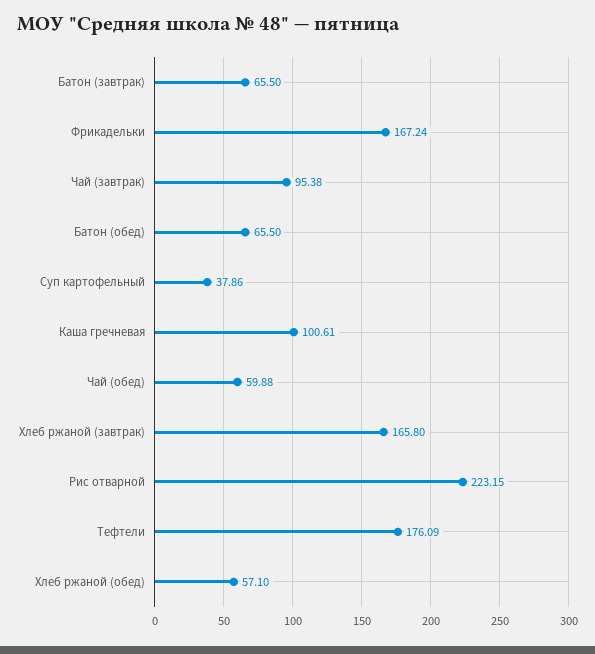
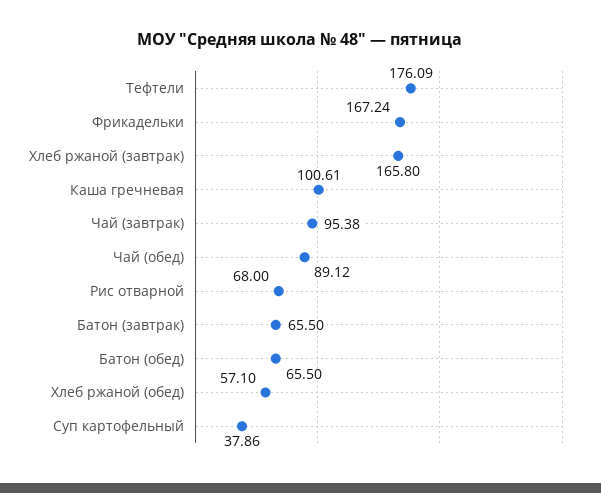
Чай (обед): 59.88 -> 89.12
Рис отварной: 223.15 -> 68

